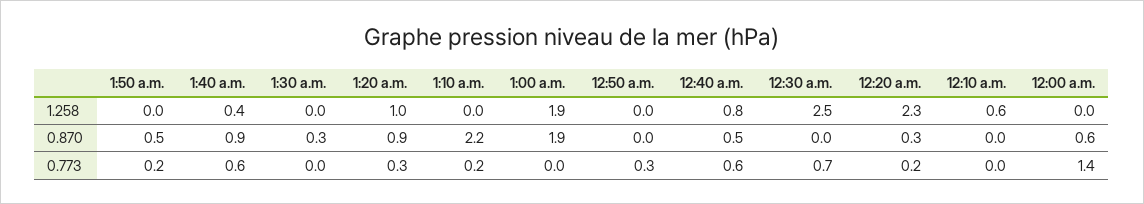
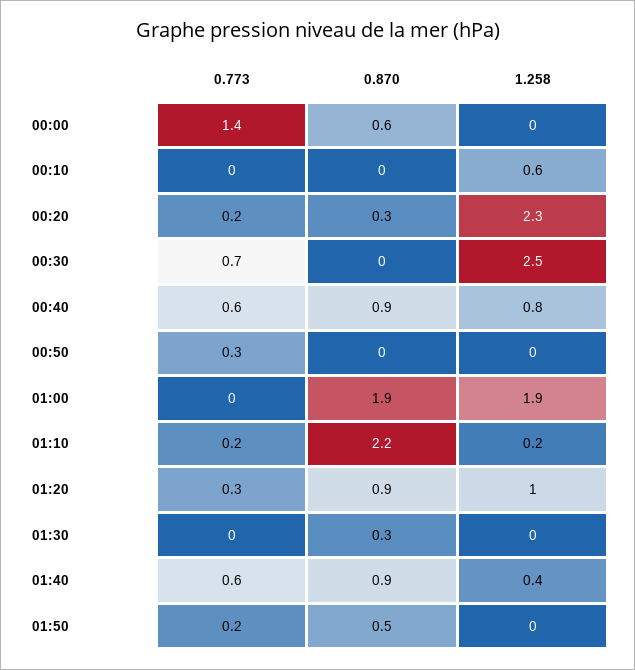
1:10 a.m., 1.258: 0 -> 0.2
12:40 a.m., 0.870: 0.5 -> 0.9

